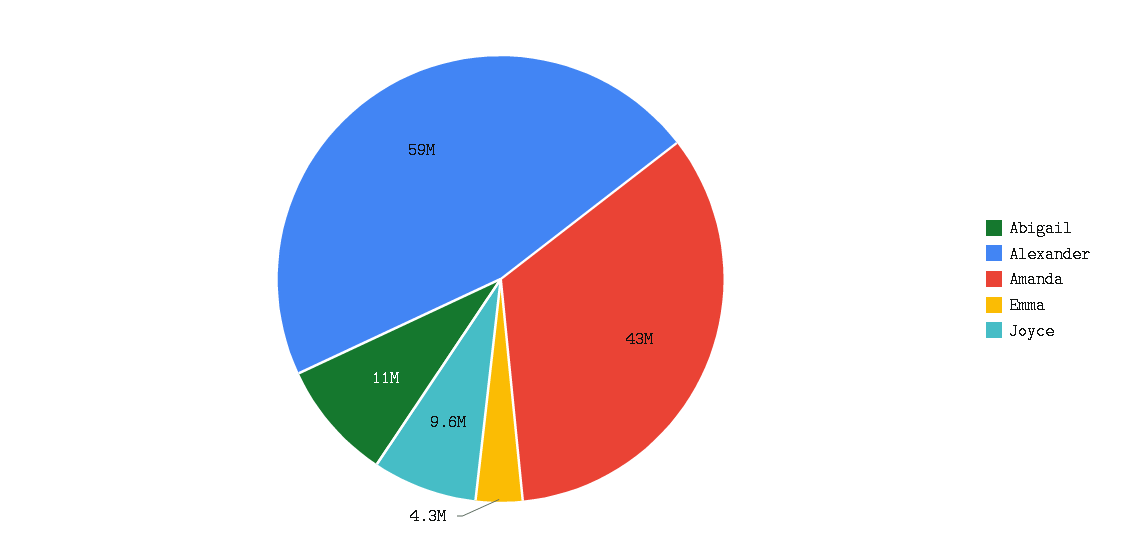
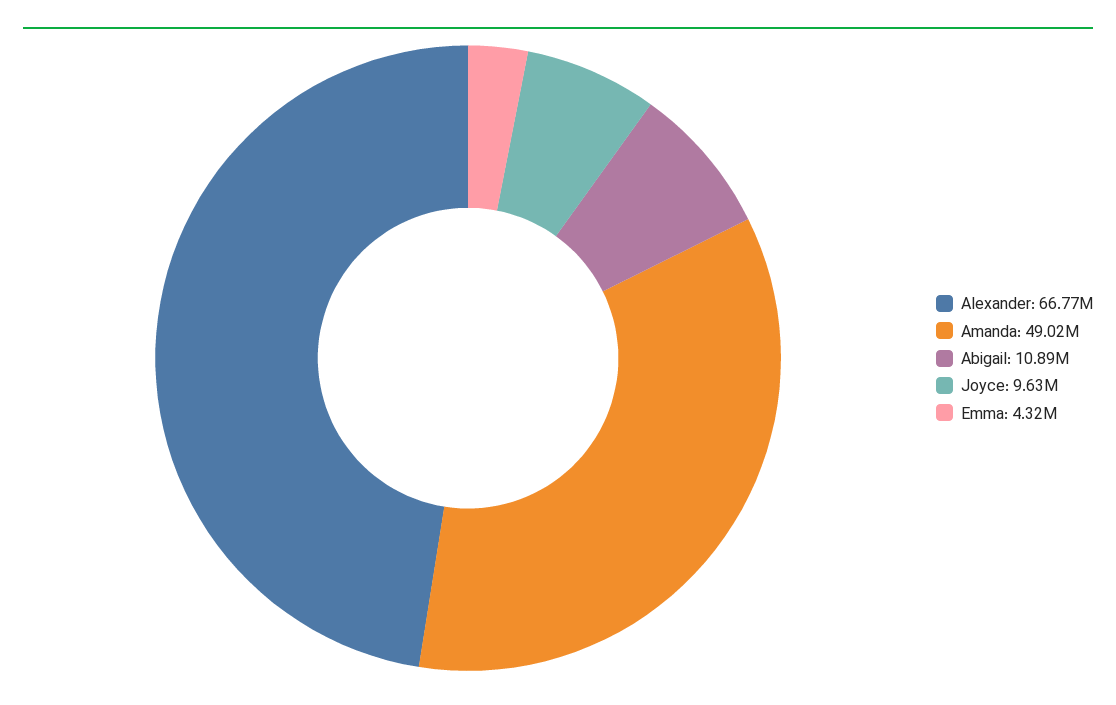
Alexander: 59000000 -> 66770000
Amanda: 43000000 -> 49020000

